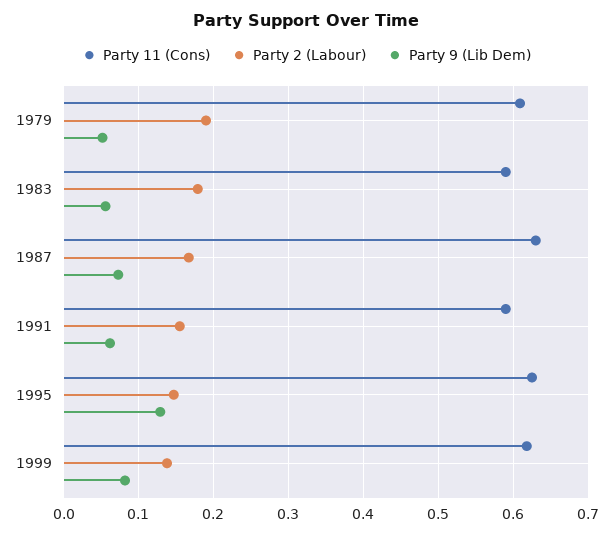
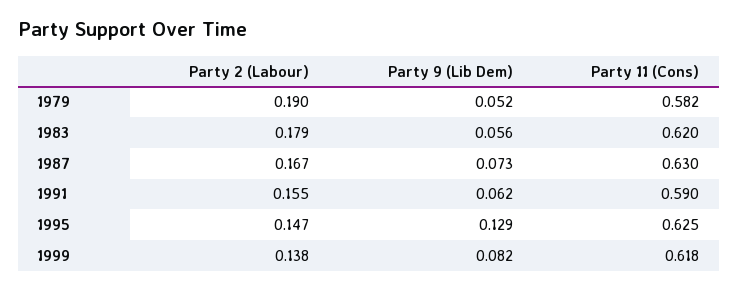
Party 11 (Cons), 1979: 0.61 -> 0.582
Party 11 (Cons), 1983: 0.59 -> 0.62

